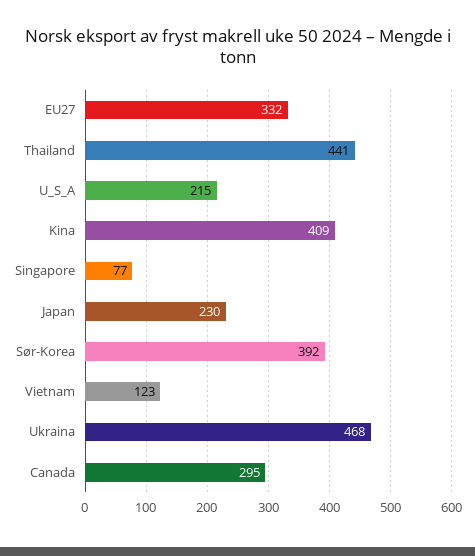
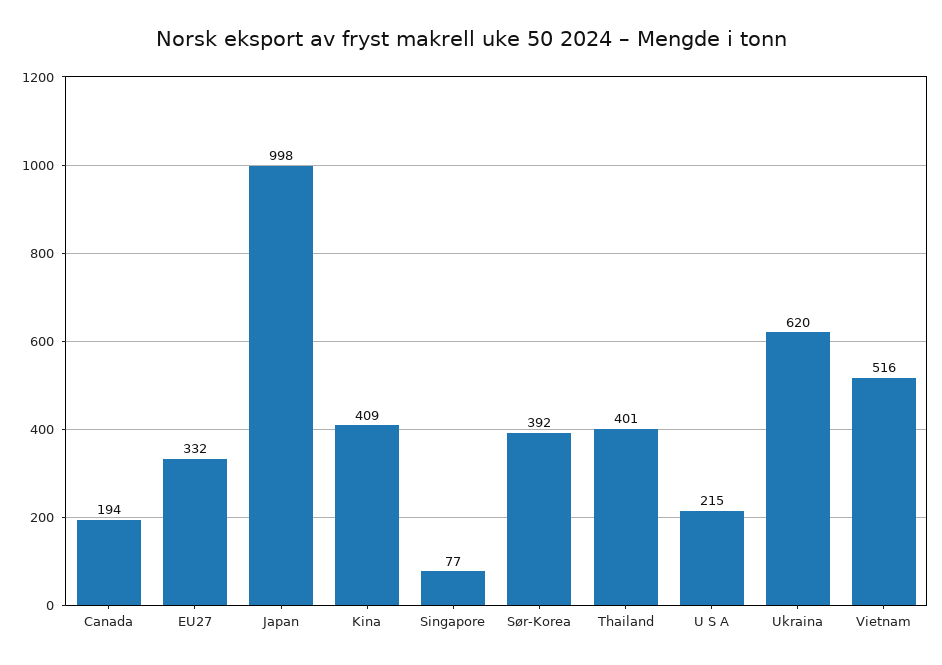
Thailand: 441 -> 401
Japan: 230 -> 998
Vietnam: 123 -> 516
Ukraina: 468 -> 620
Canada: 295 -> 194

